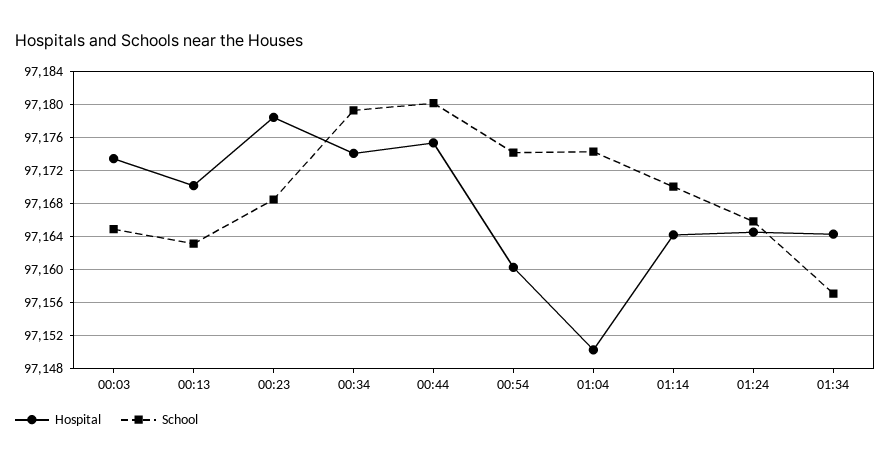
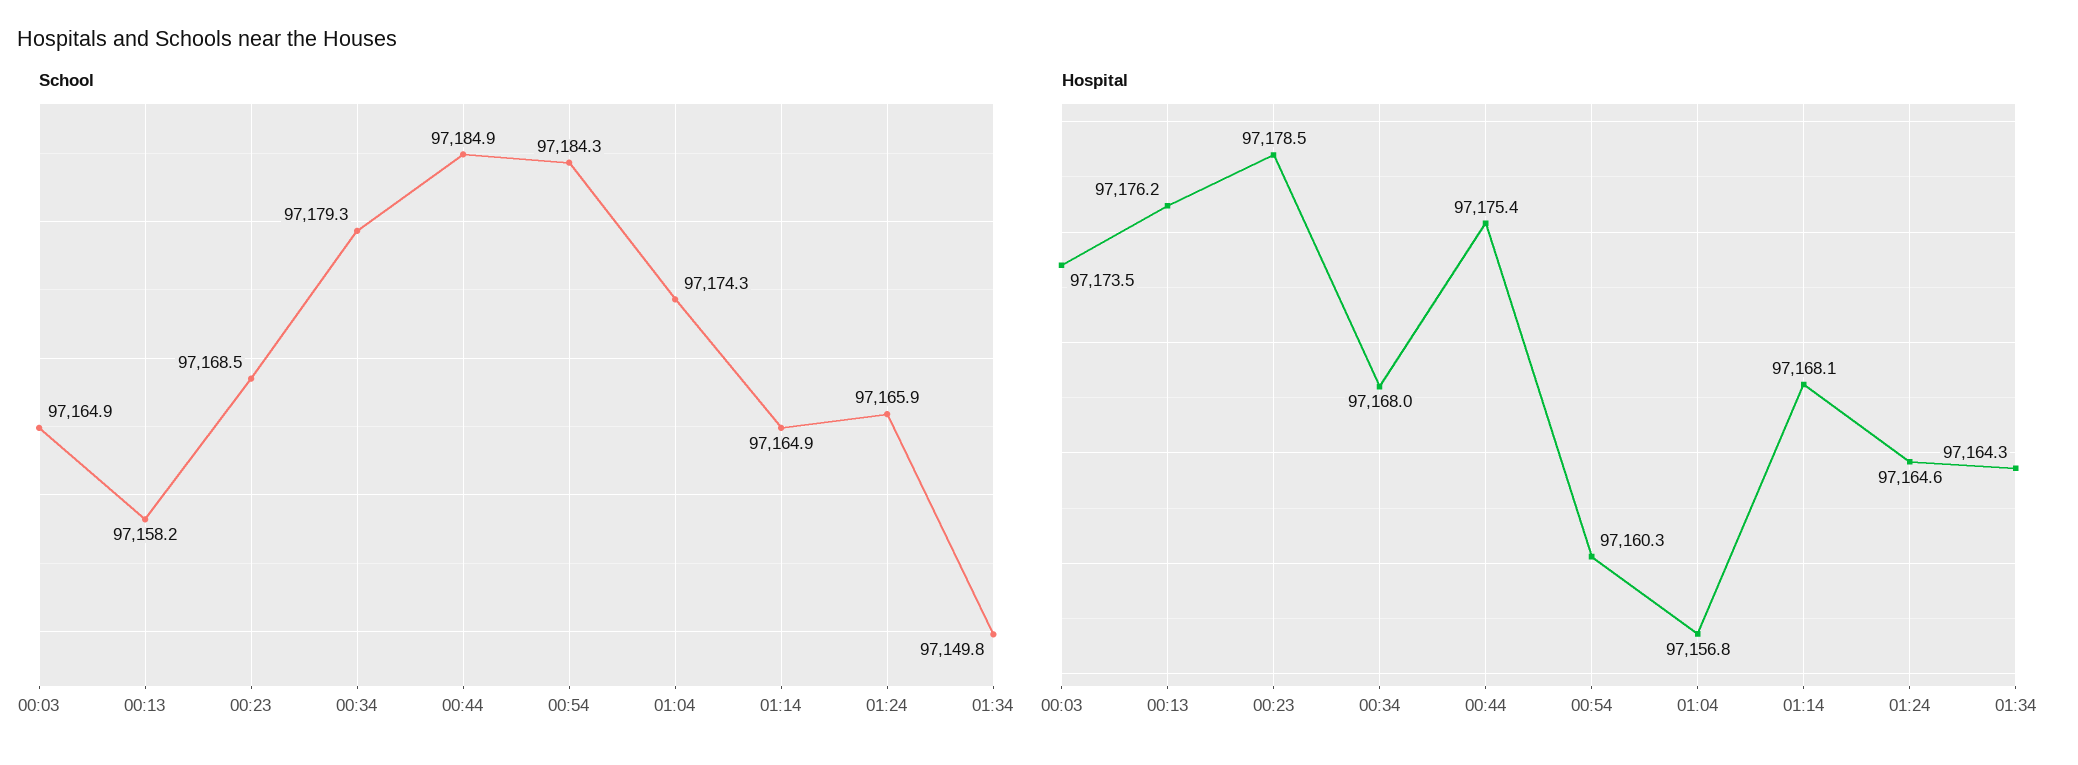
Hospital, 00:13: 97170 -> 97176.2
School, 00:13: 97163 -> 97158.2
Hospital, 00:34: 97174 -> 97168
School, 00:44: 97180 -> 97184.9
School, 00:54: 97174 -> 97184.3
Hospital, 01:04: 97150 -> 97156.8
Hospital, 01:14: 97164 -> 97168.1
School, 01:14: 97170 -> 97164.9
School, 01:34: 97157 -> 97149.8

